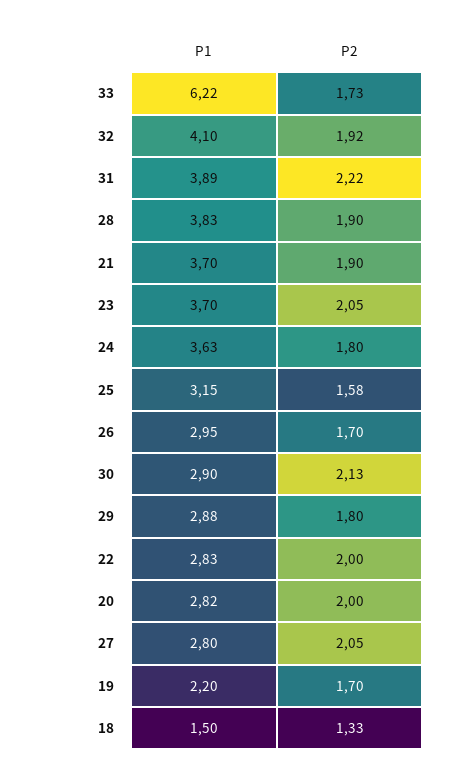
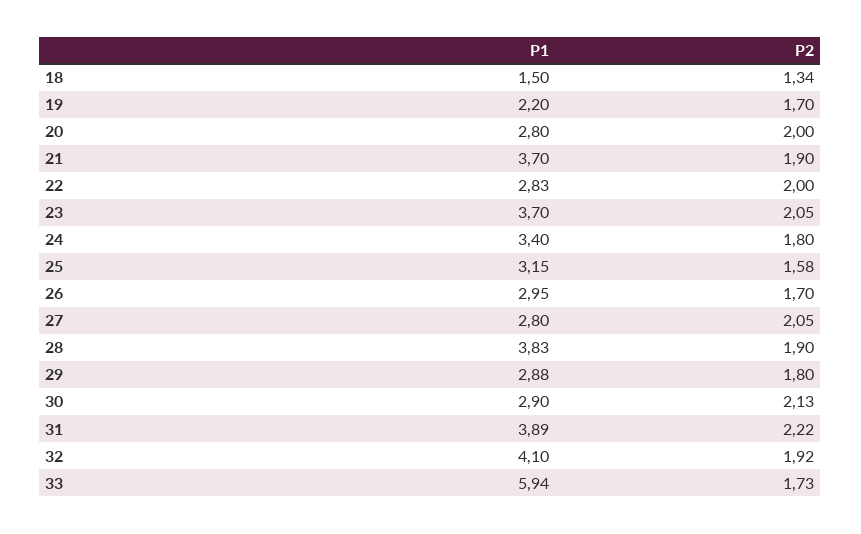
P1, 33: 6.22 -> 5.94
P1, 24: 3.63 -> 3.4
P1, 20: 2.82 -> 2.8
P2, 18: 1.33 -> 1.34

